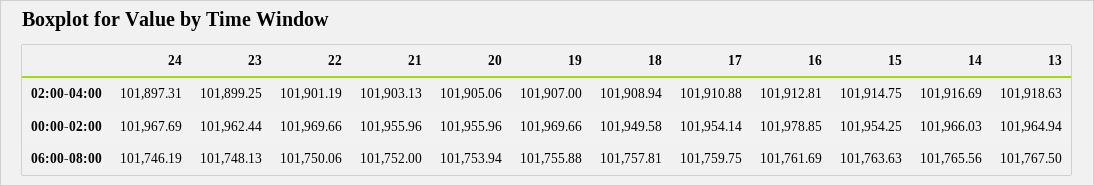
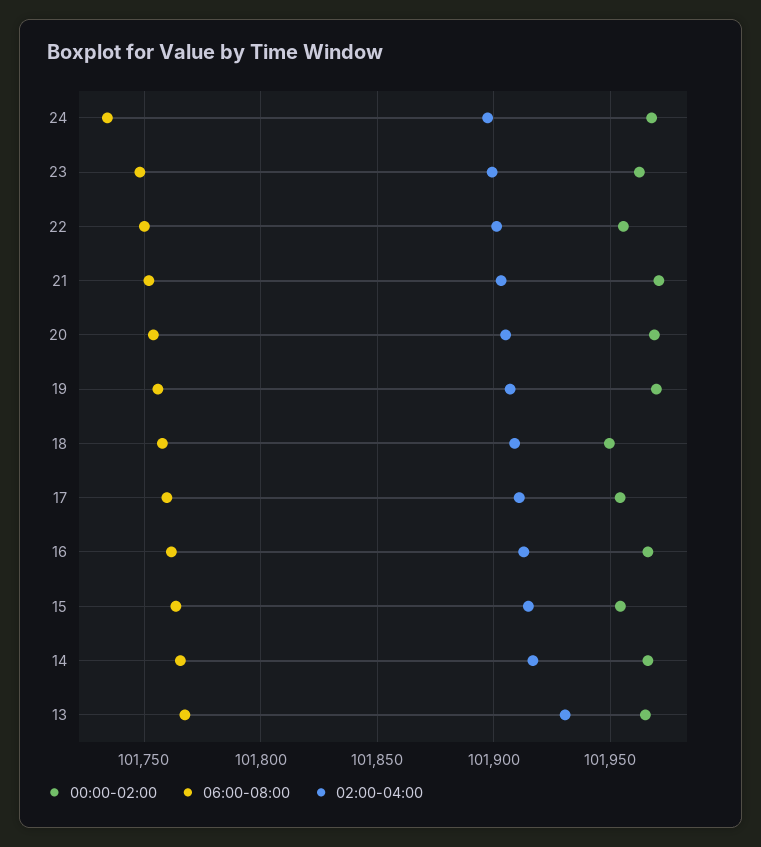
02:00-04:00, 13: 101918.63 -> 101930
00:00-02:00, 22: 101969.66 -> 101955
00:00-02:00, 21: 101955.96 -> 101970
00:00-02:00, 20: 101955.96 -> 101970
00:00-02:00, 16: 101978.85 -> 101965
06:00-08:00, 24: 101746.19 -> 101735

